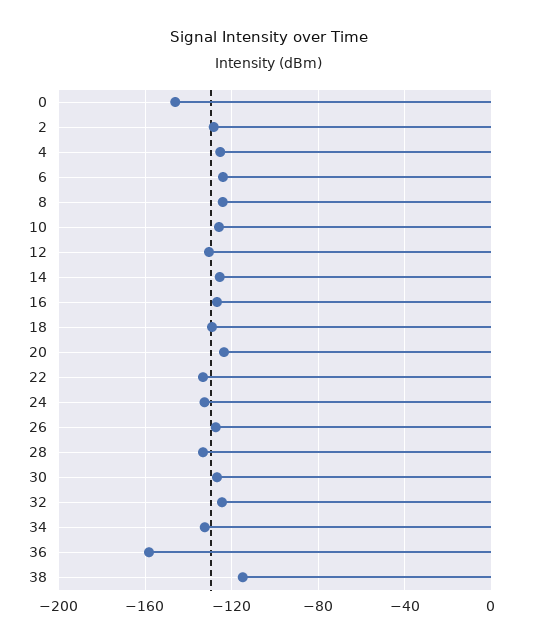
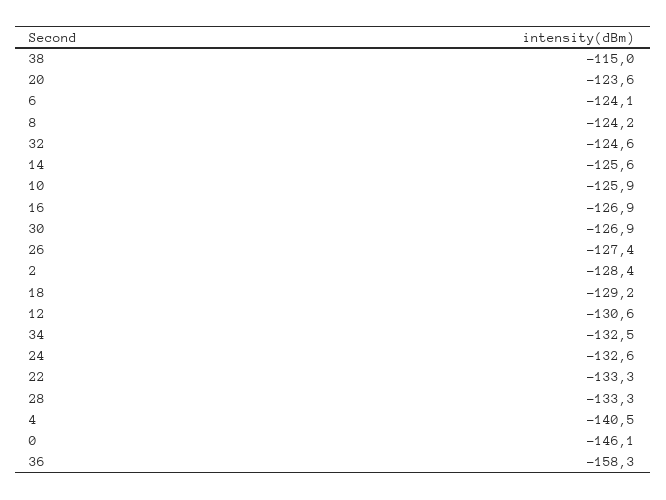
4: -125 -> -140.5

